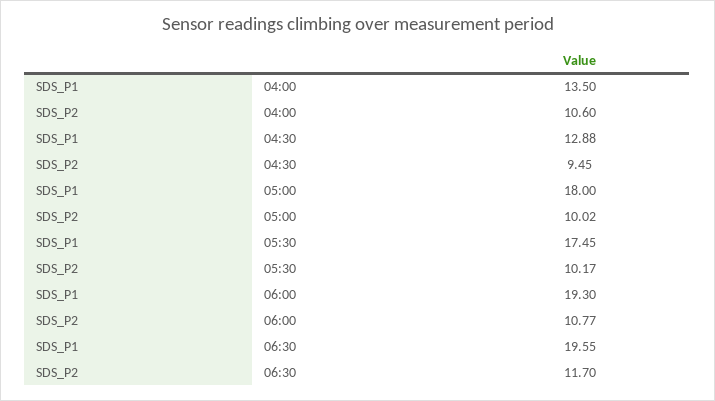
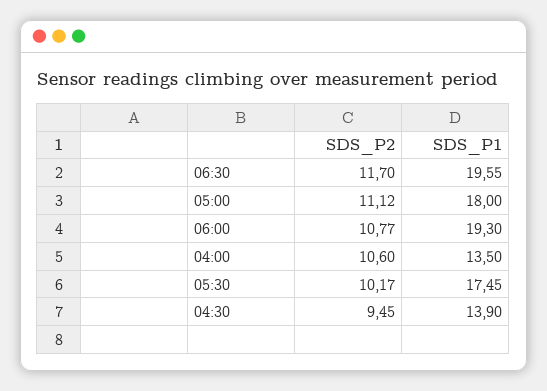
SDS_P1, 04:30: 12.88 -> 13.9
SDS_P2, 05:00: 10.02 -> 11.12

